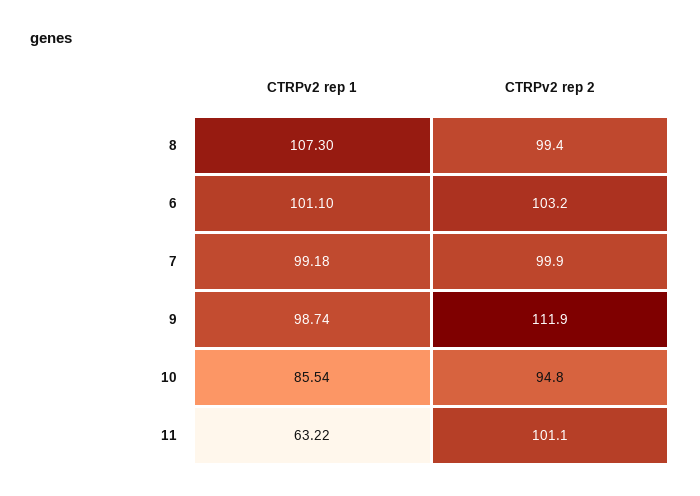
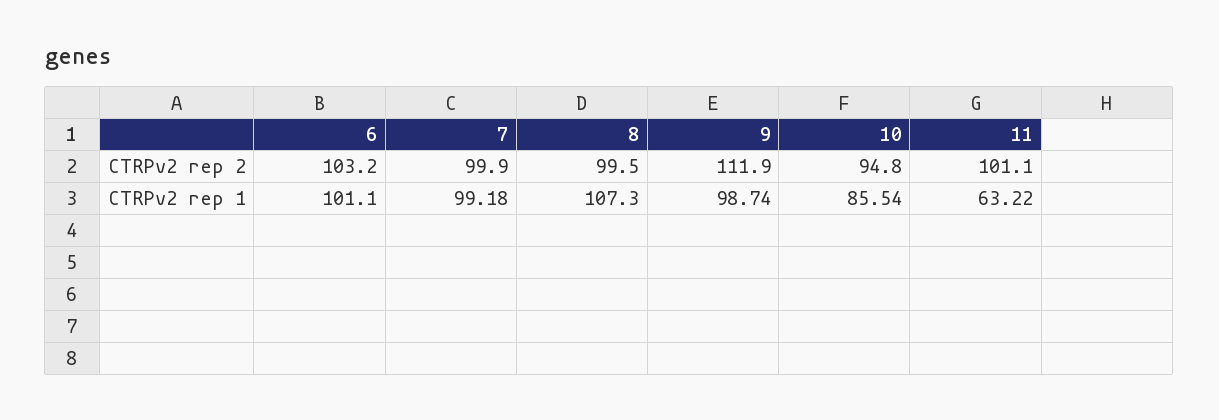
CTRPv2 rep 2, 8: 99.4 -> 99.5

